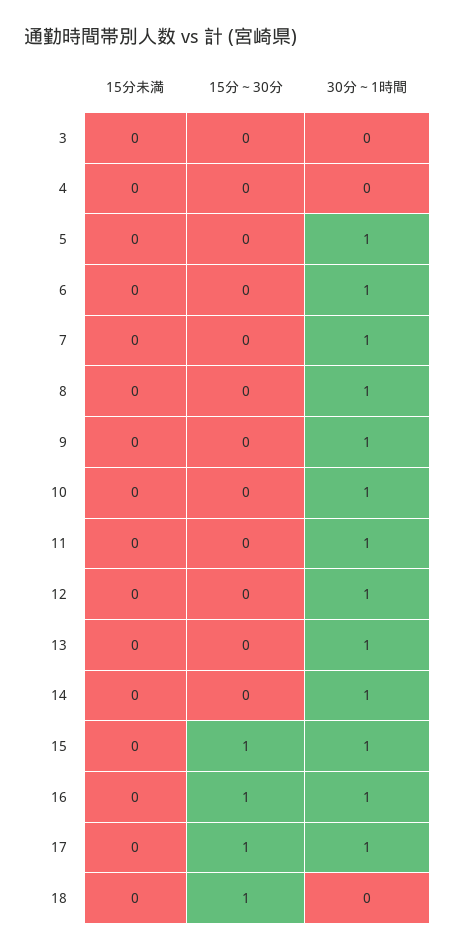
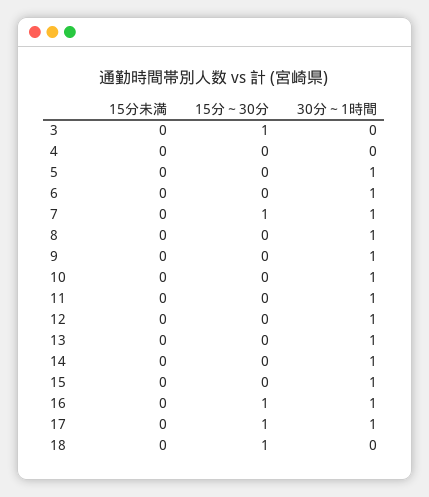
15分～30分, 3: 0 -> 1
15分～30分, 7: 0 -> 1
15分～30分, 15: 1 -> 0

